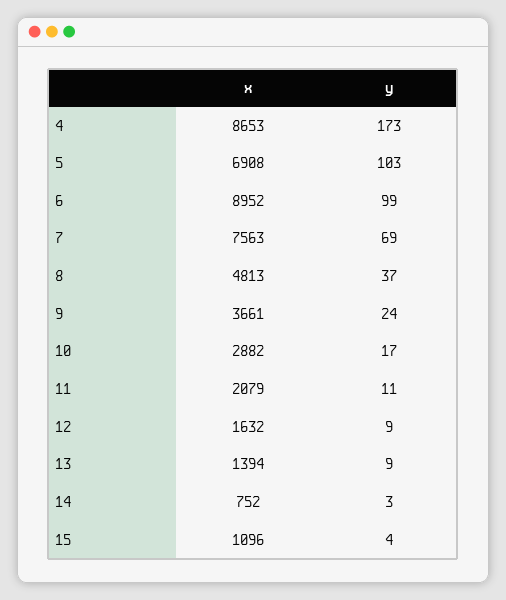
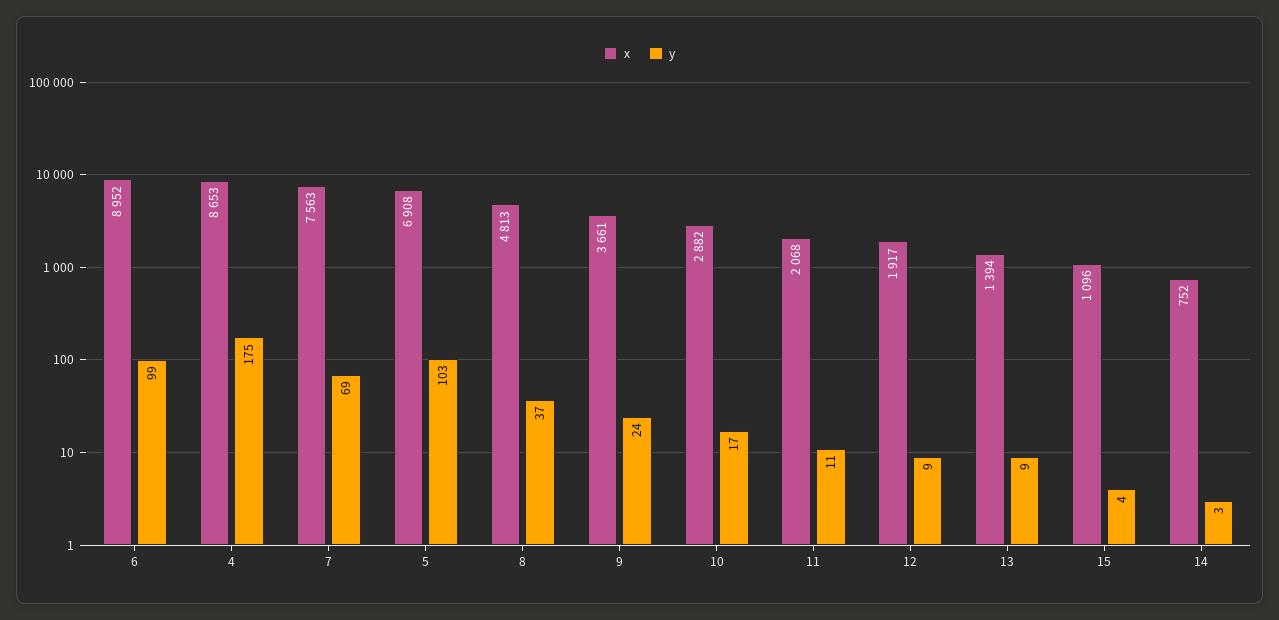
y, 4: 173 -> 175
x, 11: 2079 -> 2068
x, 12: 1632 -> 1917

